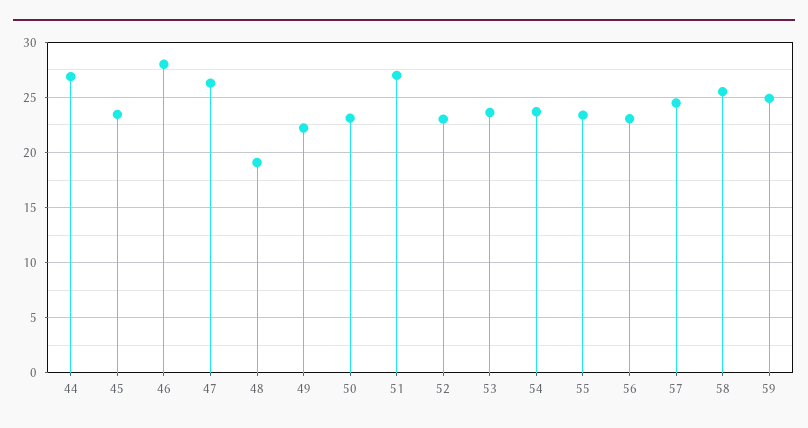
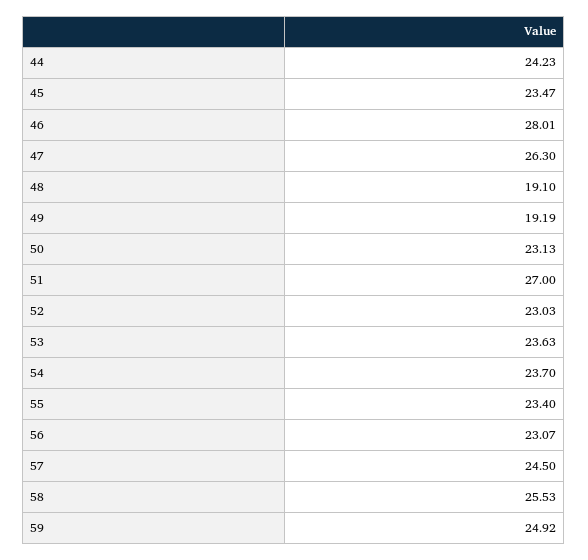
44: 27 -> 24.23
49: 22 -> 19.19

